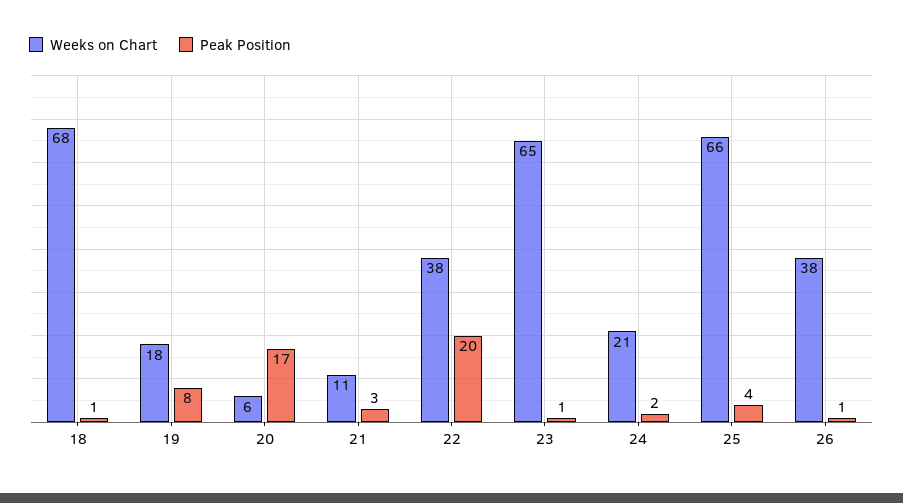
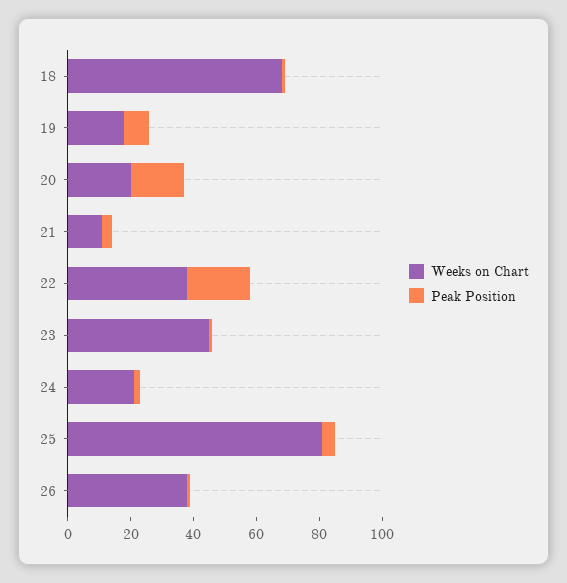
Weeks on Chart, 20: 6 -> 20
Weeks on Chart, 23: 65 -> 45
Weeks on Chart, 25: 66 -> 80

